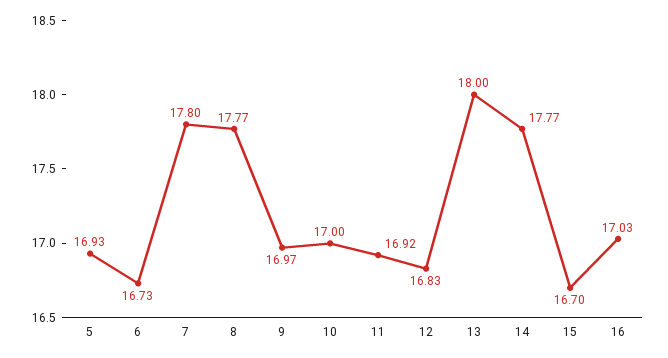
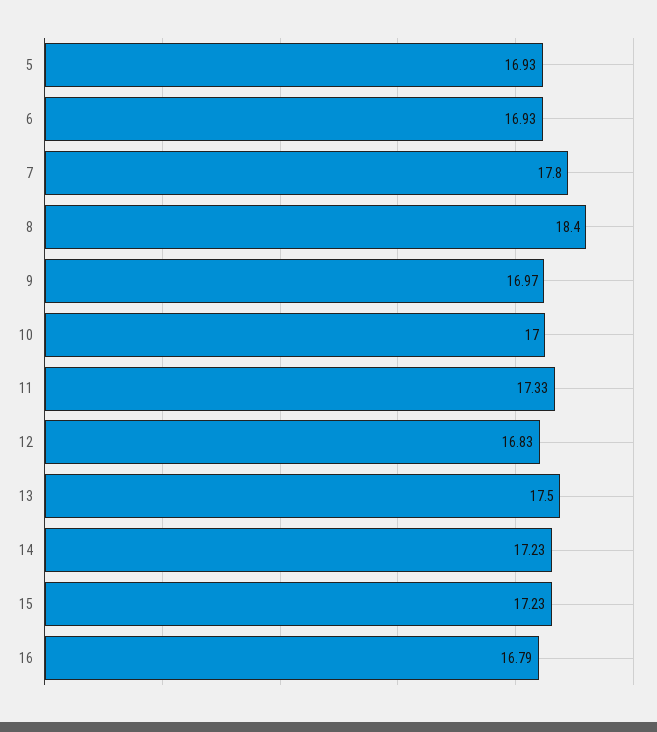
6: 16.73 -> 16.93
8: 17.77 -> 18.4
11: 16.92 -> 17.33
13: 18 -> 17.5
14: 17.77 -> 17.23
15: 16.7 -> 17.23
16: 17.03 -> 16.79

